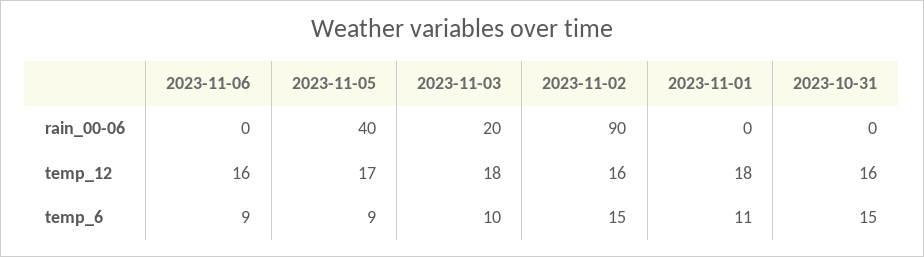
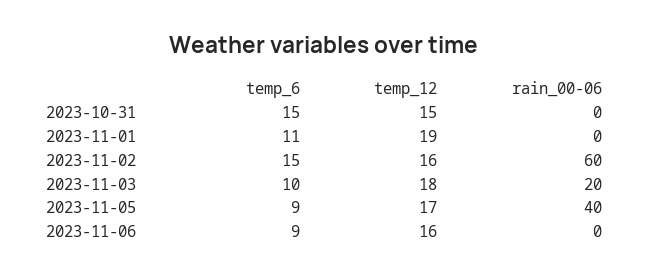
2023-11-02, rain_00-06: 90 -> 60
2023-11-01, temp_12: 18 -> 19
2023-10-31, temp_12: 16 -> 15

